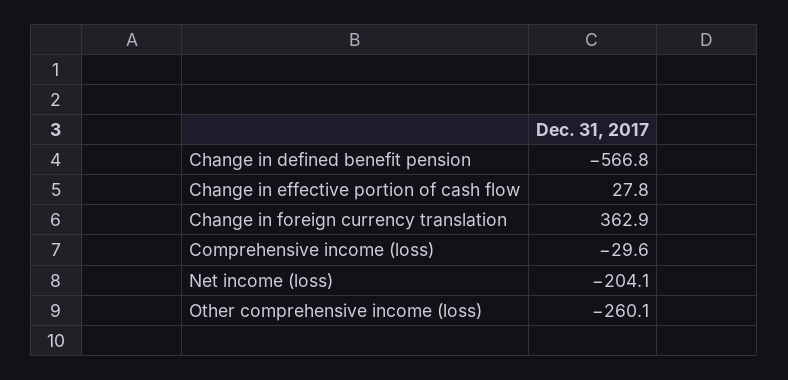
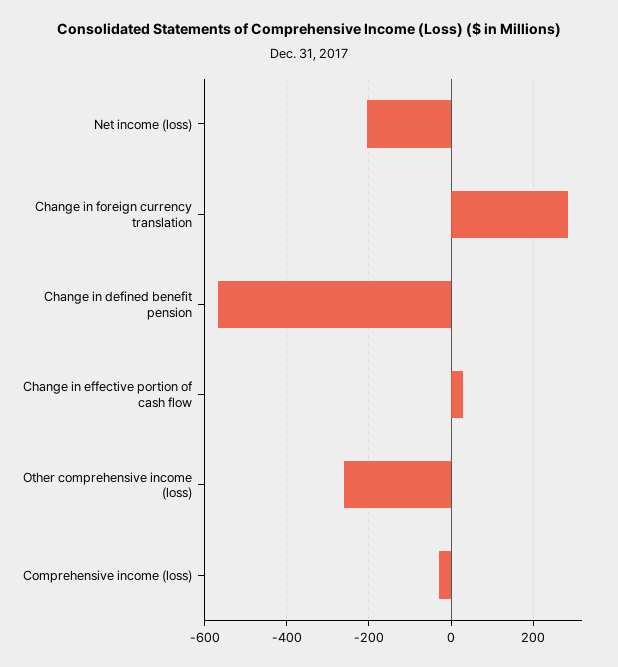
Change in foreign currency translation: 362.9 -> 280

